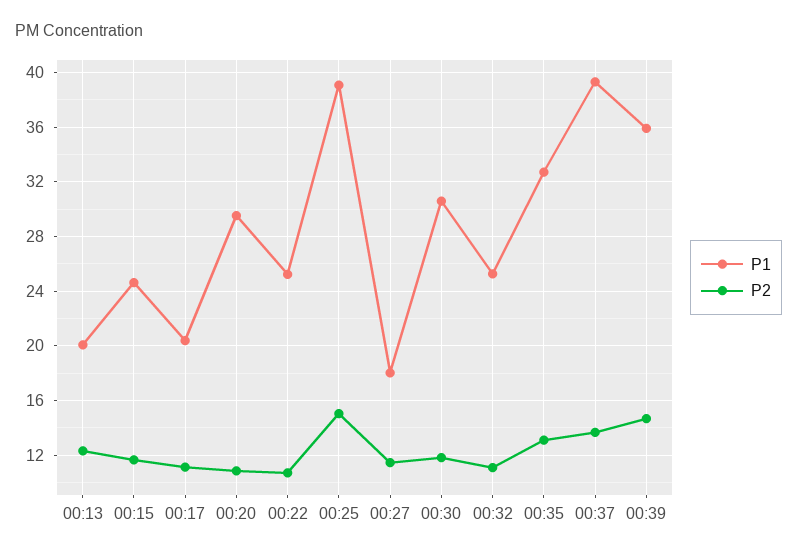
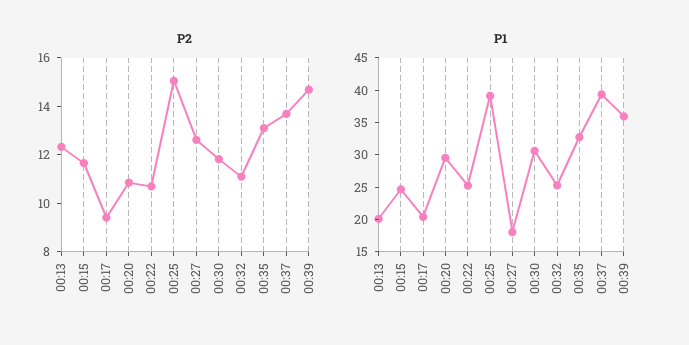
P2, 00:17: 11 -> 9.5
P2, 00:27: 11.5 -> 12.5

